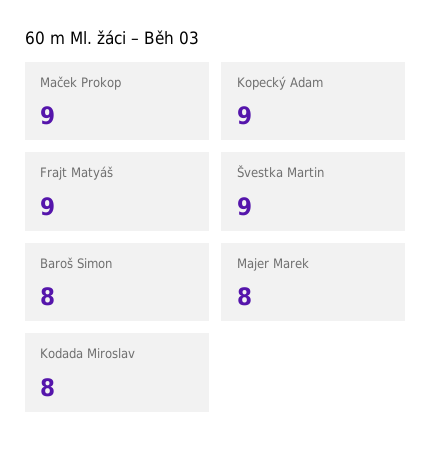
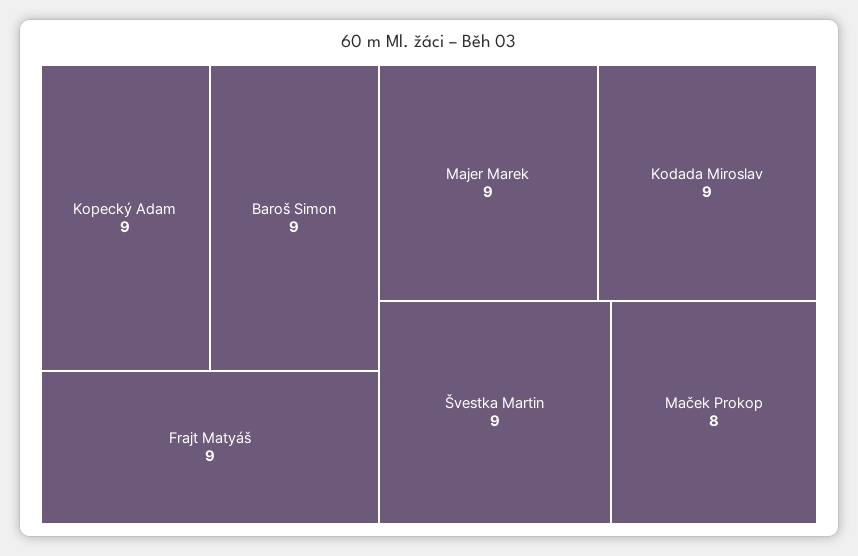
Maček Prokop: 9 -> 8
Baroš Simon: 8 -> 9
Majer Marek: 8 -> 9
Kodada Miroslav: 8 -> 9

